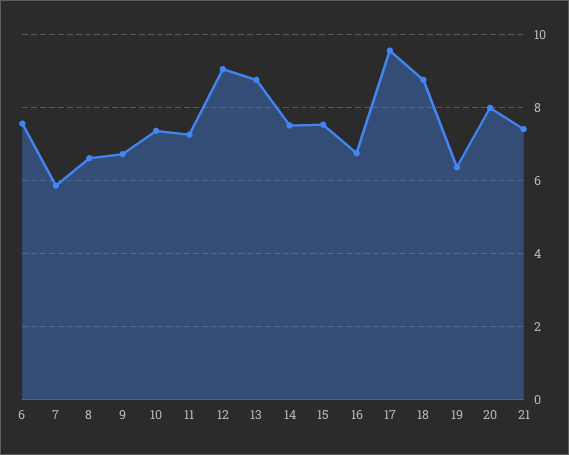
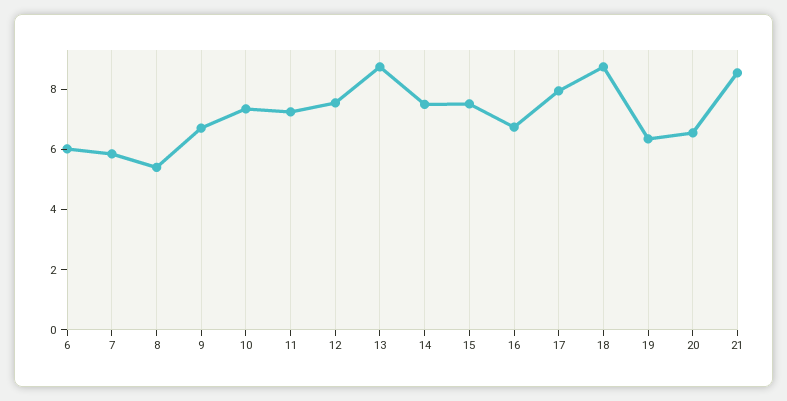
6: 7.6 -> 6
8: 6.6 -> 5.5
12: 9 -> 7.5
17: 9.6 -> 8
20: 8 -> 6.5
21: 7.4 -> 8.5

